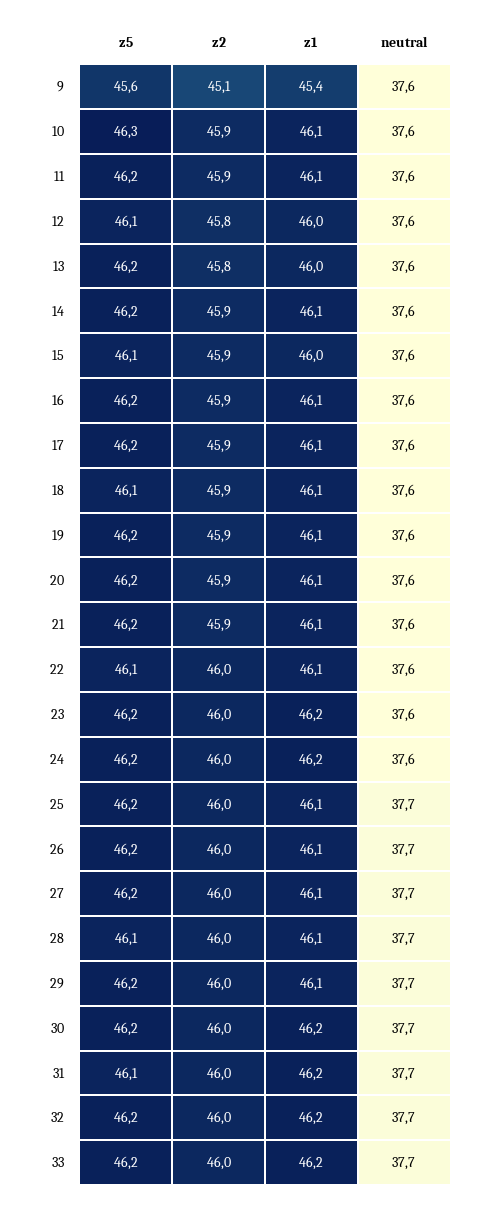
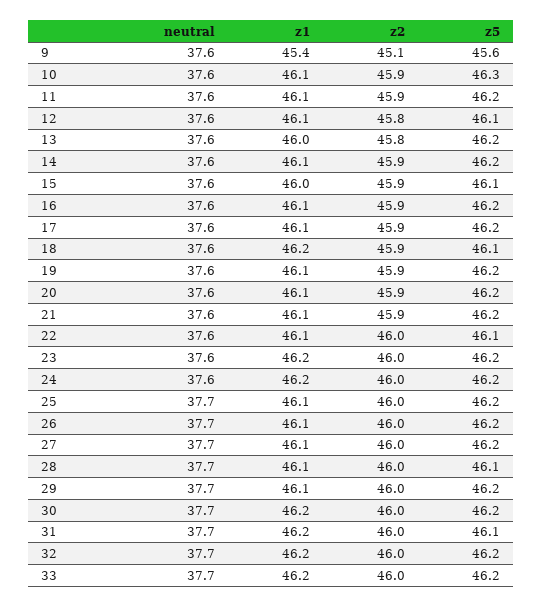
z1, 12: 46 -> 46.1
z1, 18: 46.1 -> 46.2

